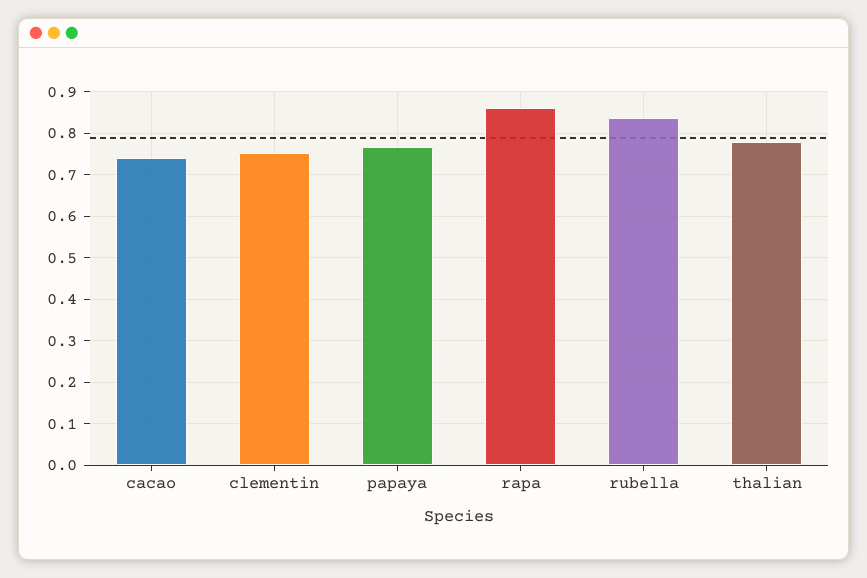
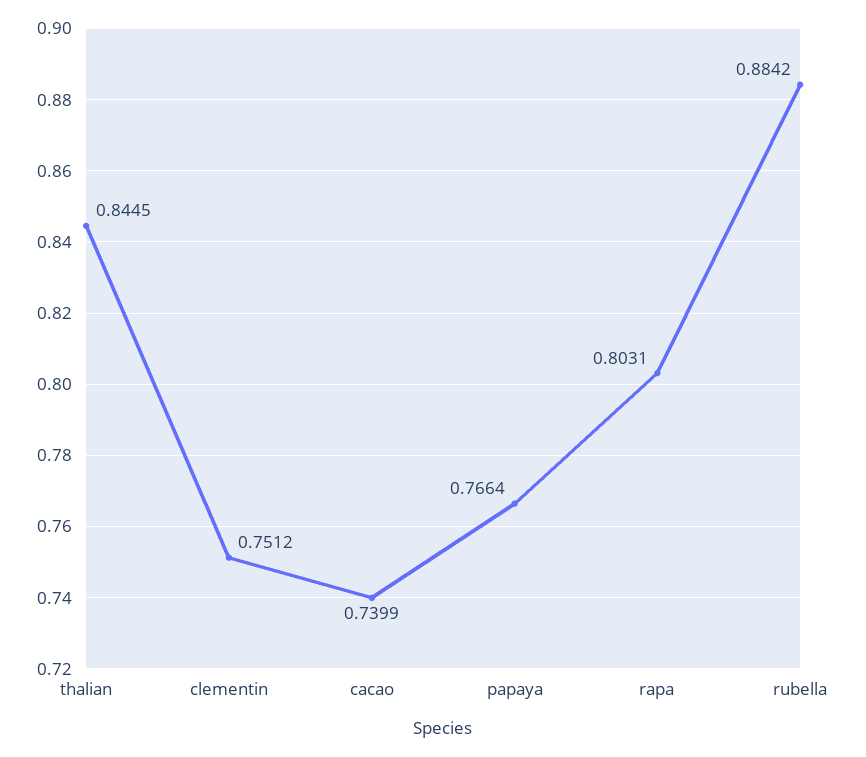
rapa: 0.86 -> 0.8031
rubella: 0.84 -> 0.8842
thalian: 0.78 -> 0.8445

